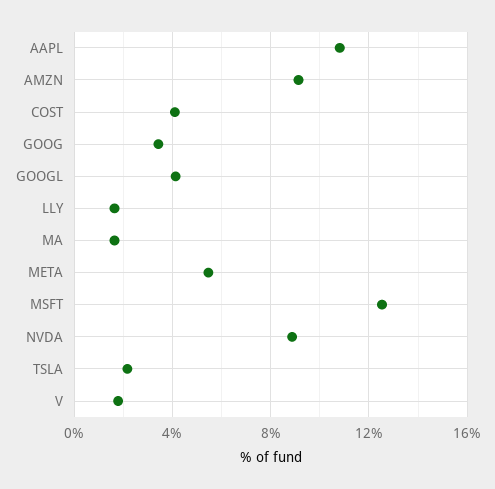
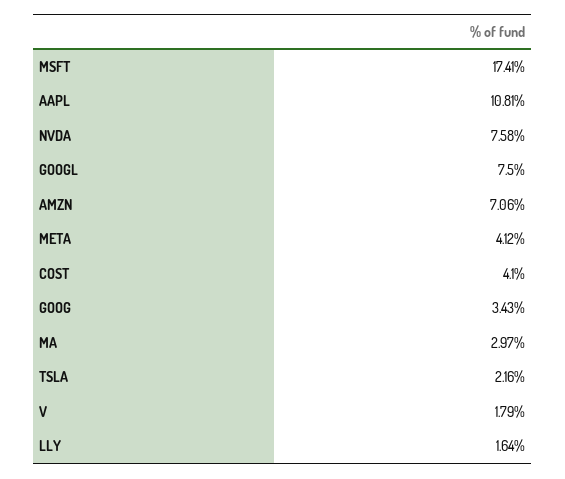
AMZN: 9 -> 7.06
GOOGL: 4 -> 7.5
MA: 1.5 -> 2.97
META: 5.5 -> 4.12
MSFT: 12.5 -> 17.41
NVDA: 9 -> 7.58

